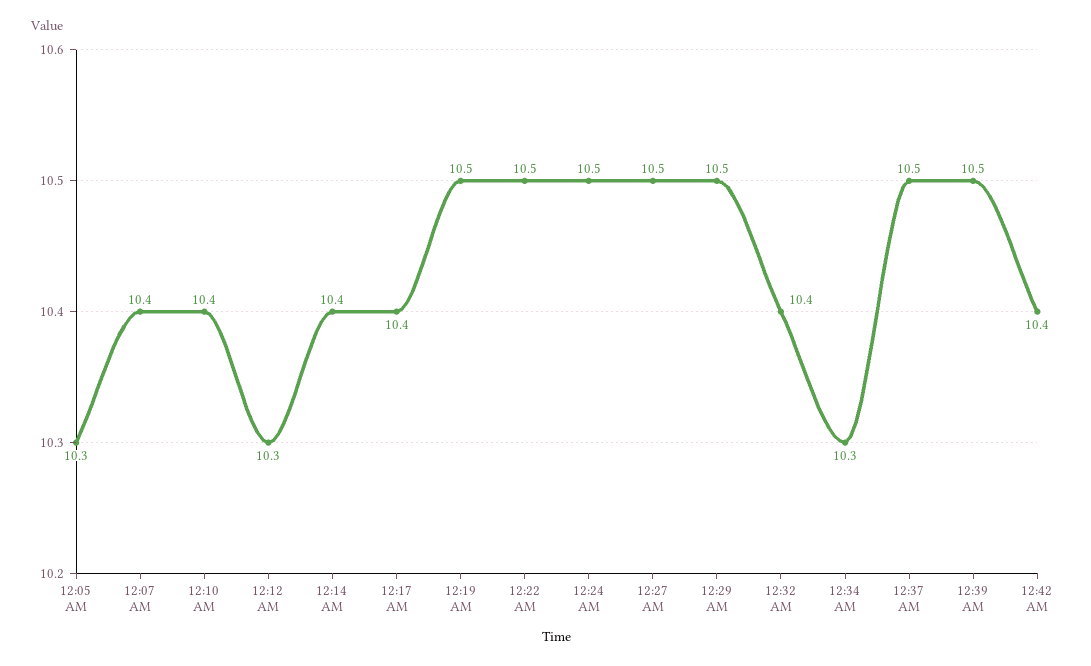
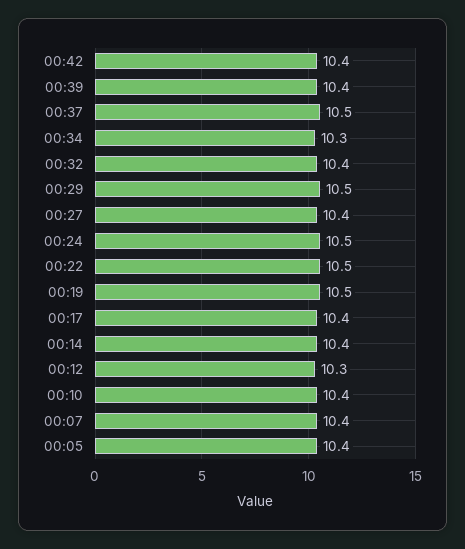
12:05 AM: 10.3 -> 10.4
12:27 AM: 10.5 -> 10.4
12:39 AM: 10.5 -> 10.4

